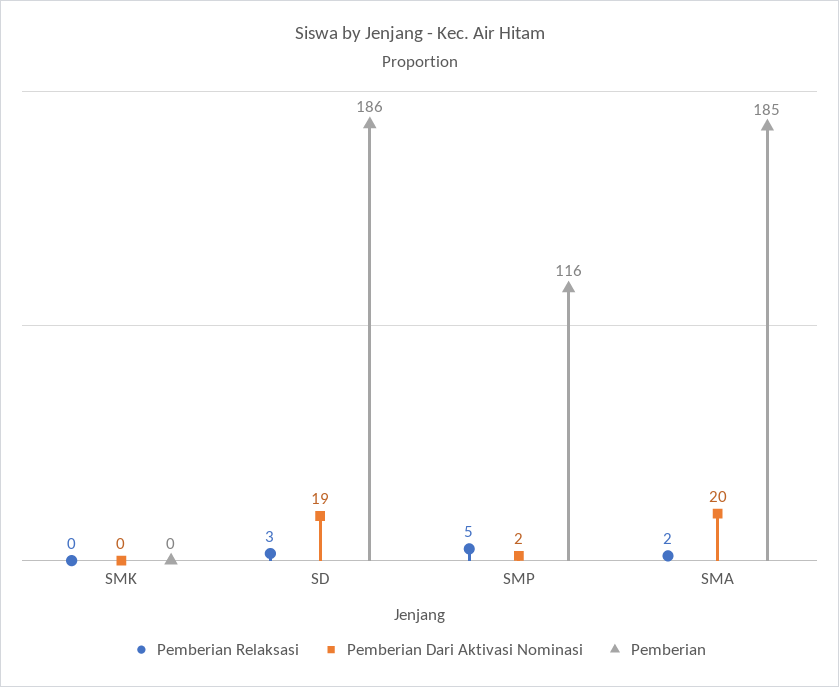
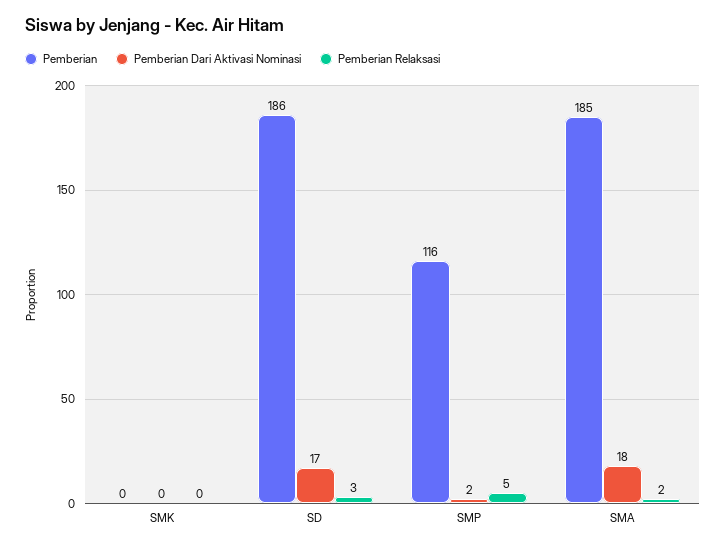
Pemberian Dari Aktivasi Nominasi, SD: 19 -> 17
Pemberian Dari Aktivasi Nominasi, SMA: 20 -> 18

